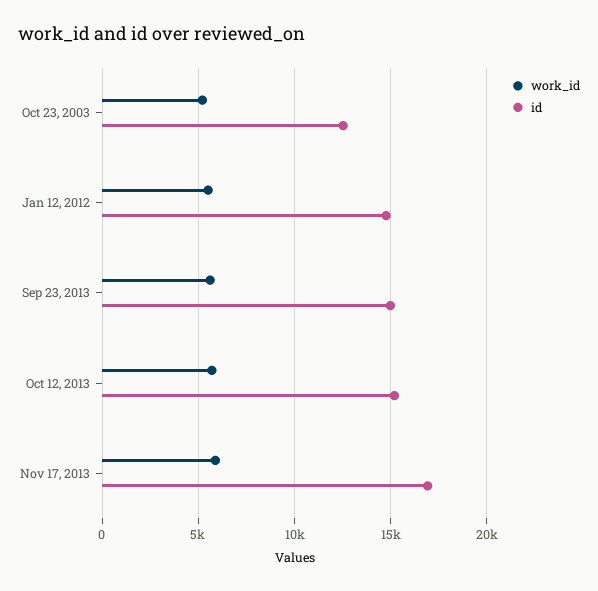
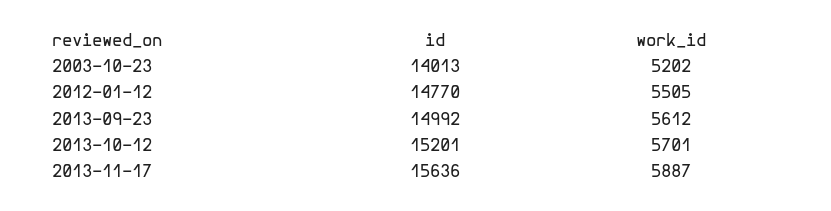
id, Oct 23, 2003: 12500 -> 14013
id, Nov 17, 2013: 17000 -> 15636

